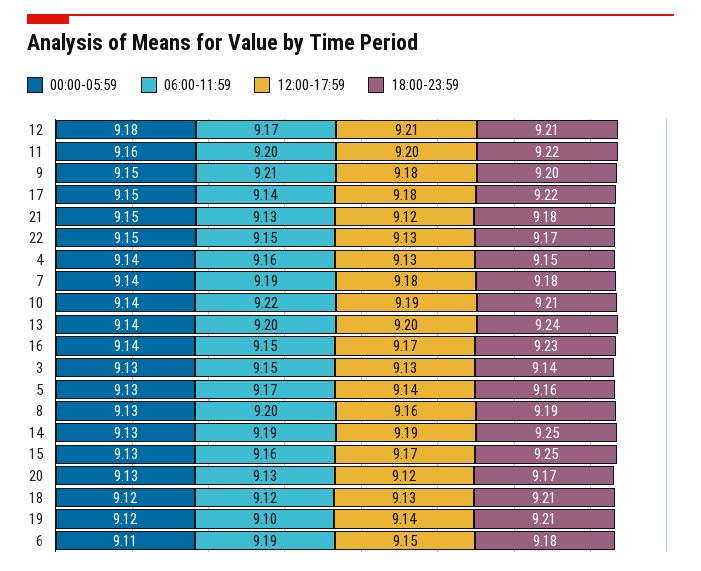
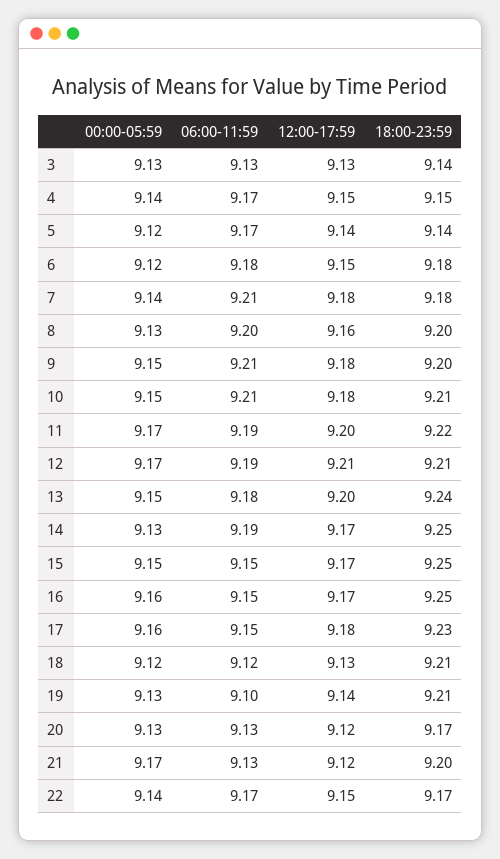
00:00-05:59, 12: 9.18 -> 9.17
06:00-11:59, 12: 9.17 -> 9.19
00:00-05:59, 11: 9.16 -> 9.17
06:00-11:59, 11: 9.2 -> 9.19
00:00-05:59, 17: 9.15 -> 9.16
06:00-11:59, 17: 9.14 -> 9.15
18:00-23:59, 17: 9.22 -> 9.23
00:00-05:59, 21: 9.15 -> 9.17
18:00-23:59, 21: 9.18 -> 9.2
00:00-05:59, 22: 9.15 -> 9.14
06:00-11:59, 22: 9.15 -> 9.17
12:00-17:59, 22: 9.13 -> 9.15
06:00-11:59, 4: 9.16 -> 9.17
12:00-17:59, 4: 9.13 -> 9.15
06:00-11:59, 7: 9.19 -> 9.21
00:00-05:59, 10: 9.14 -> 9.15
06:00-11:59, 10: 9.22 -> 9.21
12:00-17:59, 10: 9.19 -> 9.18
00:00-05:59, 13: 9.14 -> 9.15
06:00-11:59, 13: 9.2 -> 9.18
00:00-05:59, 16: 9.14 -> 9.16
18:00-23:59, 16: 9.23 -> 9.25
06:00-11:59, 3: 9.15 -> 9.13
00:00-05:59, 5: 9.13 -> 9.12
18:00-23:59, 5: 9.16 -> 9.14
18:00-23:59, 8: 9.19 -> 9.2
12:00-17:59, 14: 9.19 -> 9.17
00:00-05:59, 15: 9.13 -> 9.15
06:00-11:59, 15: 9.16 -> 9.15
00:00-05:59, 19: 9.12 -> 9.13
00:00-05:59, 6: 9.11 -> 9.12
06:00-11:59, 6: 9.19 -> 9.18

